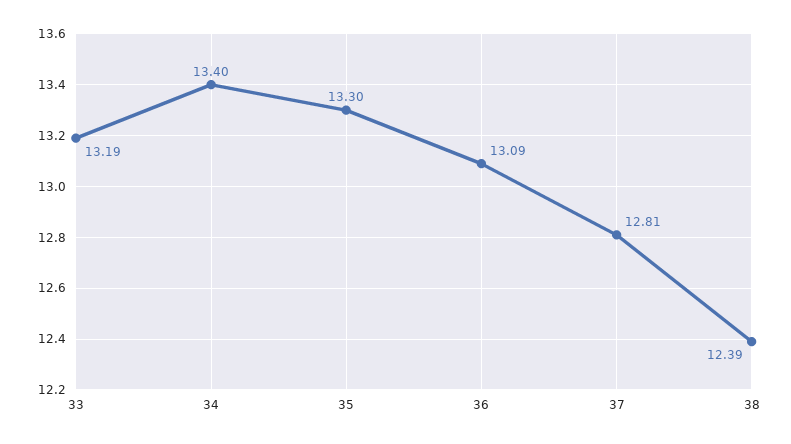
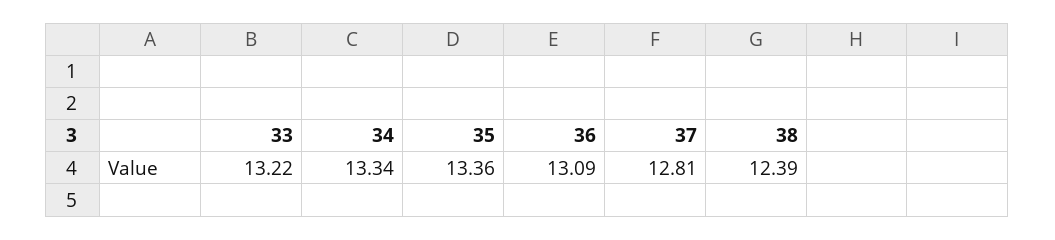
33: 13.19 -> 13.22
34: 13.4 -> 13.34
35: 13.3 -> 13.36

